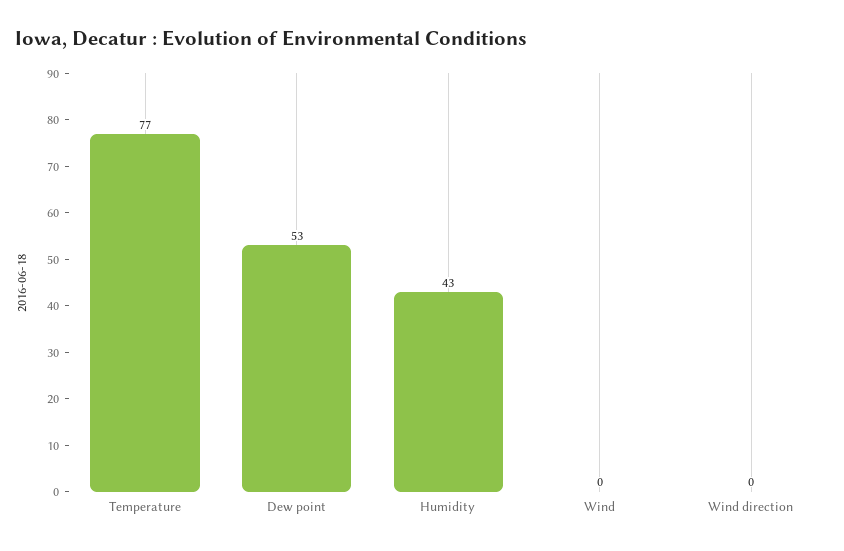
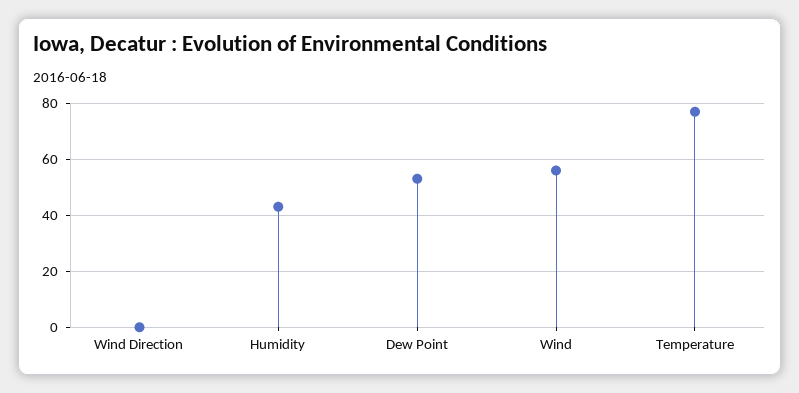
Wind: 0 -> 55

